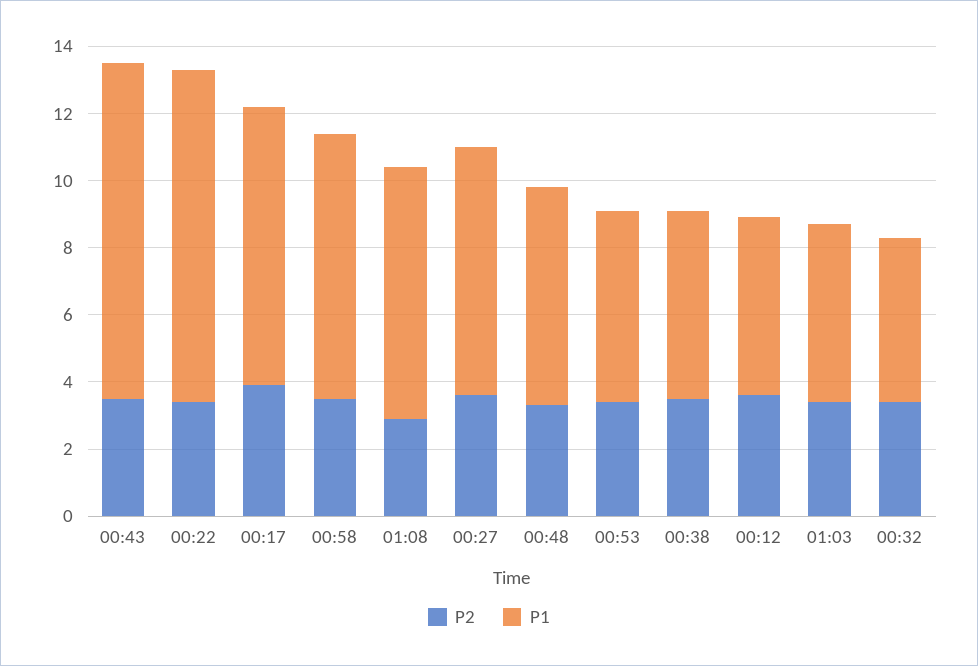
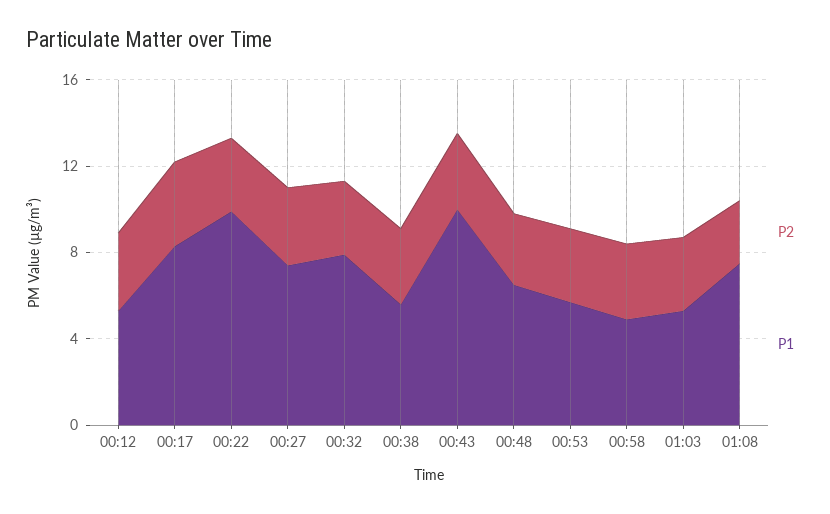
P1, 00:58: 8 -> 5
P1, 00:32: 5 -> 8

